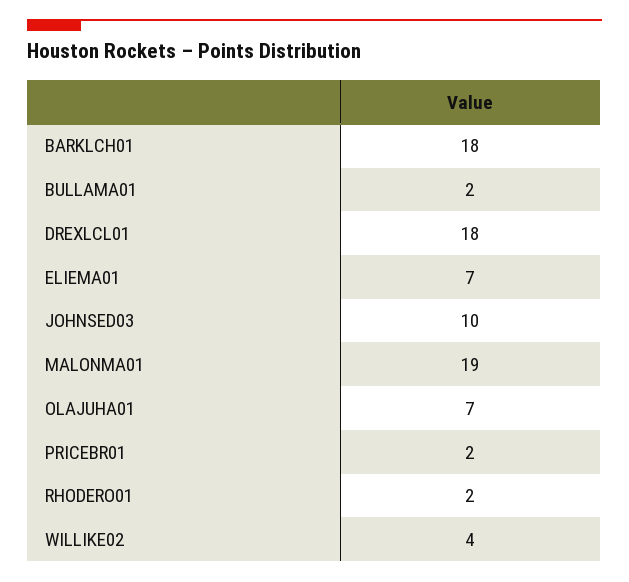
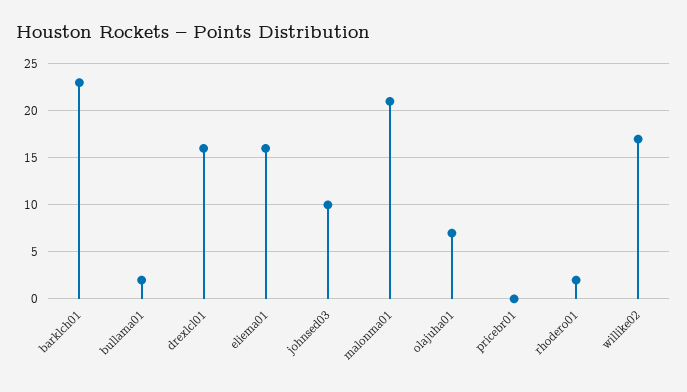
BARKLCH01: 18 -> 23
DREXLCL01: 18 -> 16
ELIEMA01: 7 -> 16
MALONMA01: 19 -> 21
PRICEBR01: 2 -> 0
WILLIKE02: 4 -> 17

